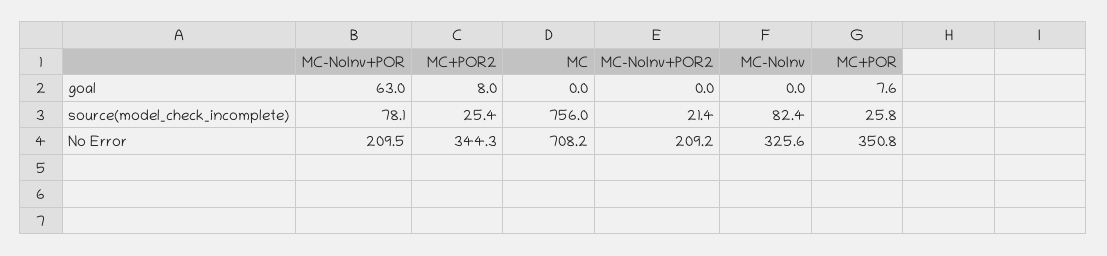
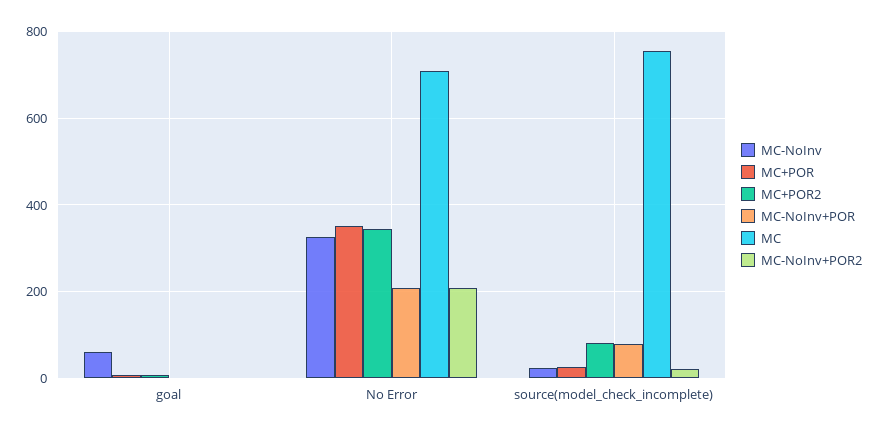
MC-NoInv+POR, goal: 63 -> 0
MC-NoInv, goal: 0 -> 60
MC+POR2, source(model_check_incomplete): 25.4 -> 80
MC-NoInv, source(model_check_incomplete): 82.4 -> 20

